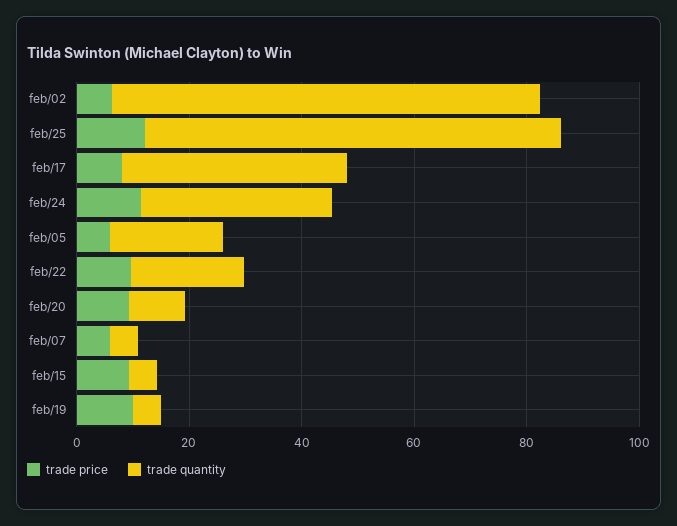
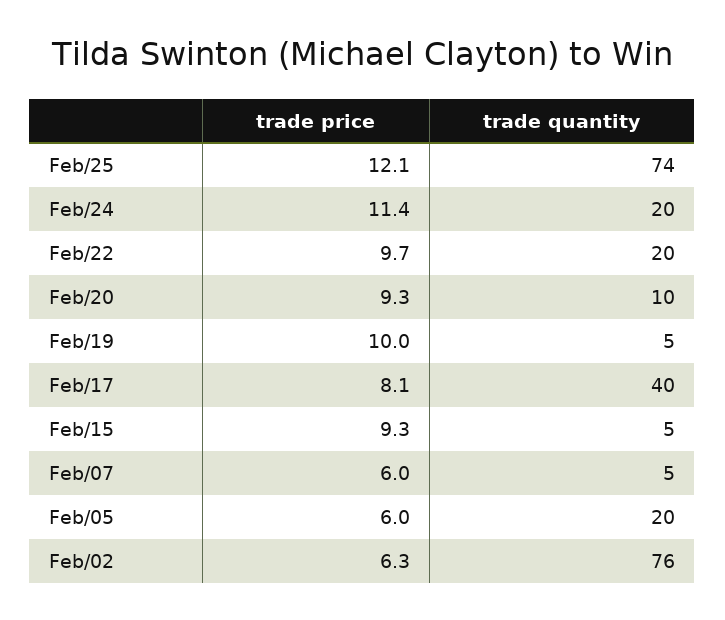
trade quantity, feb/24: 35 -> 20

